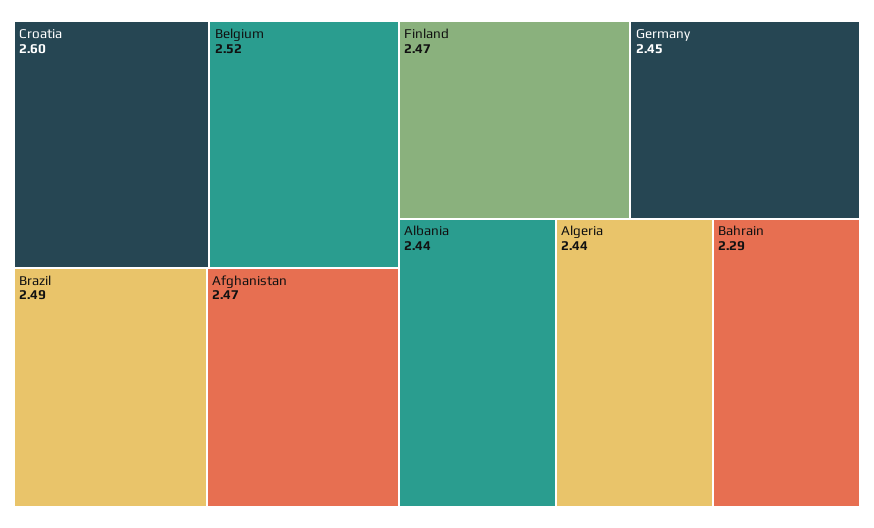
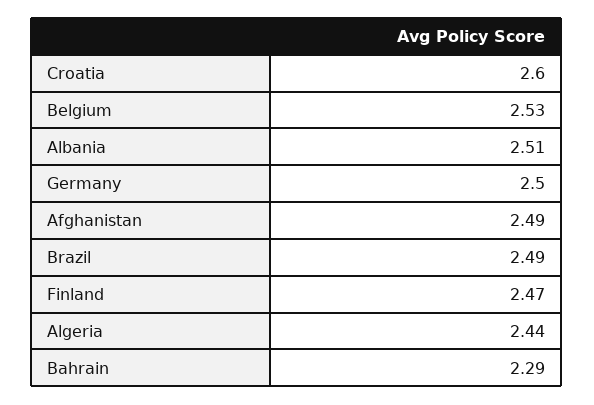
Belgium: 2.52 -> 2.53
Afghanistan: 2.47 -> 2.49
Germany: 2.45 -> 2.5
Albania: 2.44 -> 2.51

